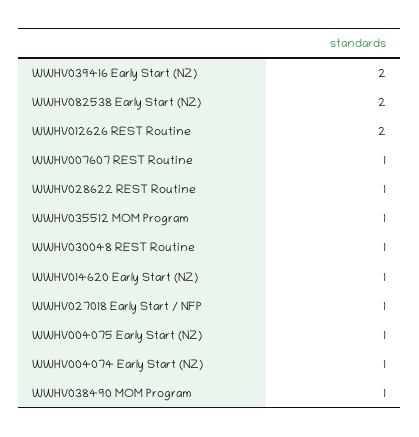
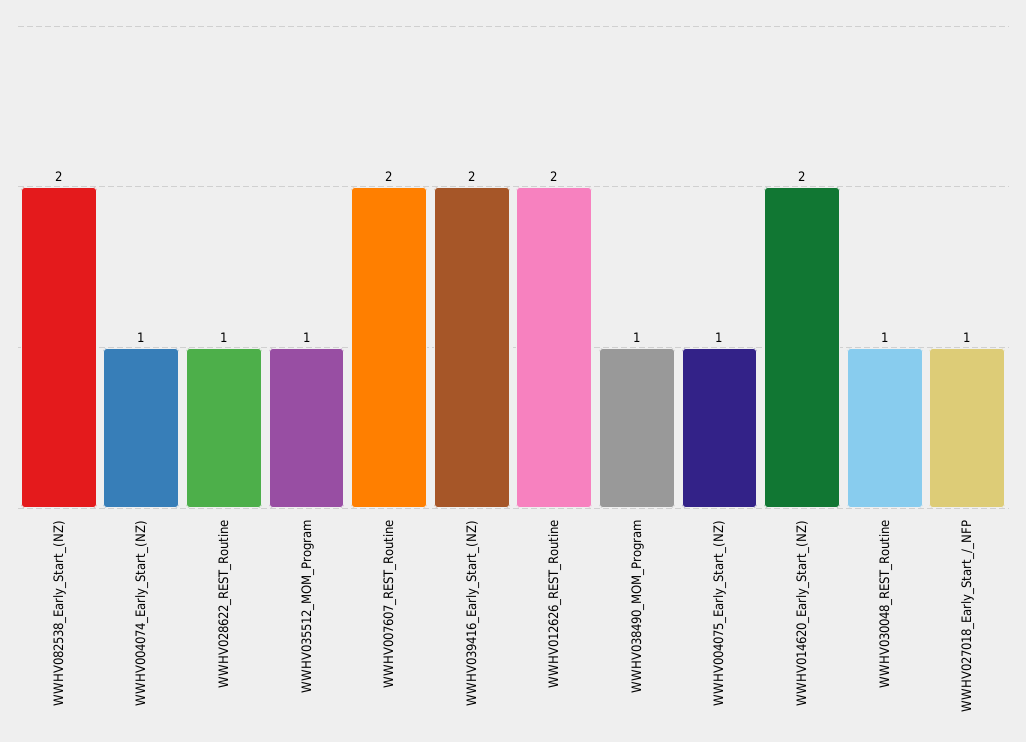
WWHV007607 REST Routine: 1 -> 2
WWHV014620 Early Start (NZ): 1 -> 2

